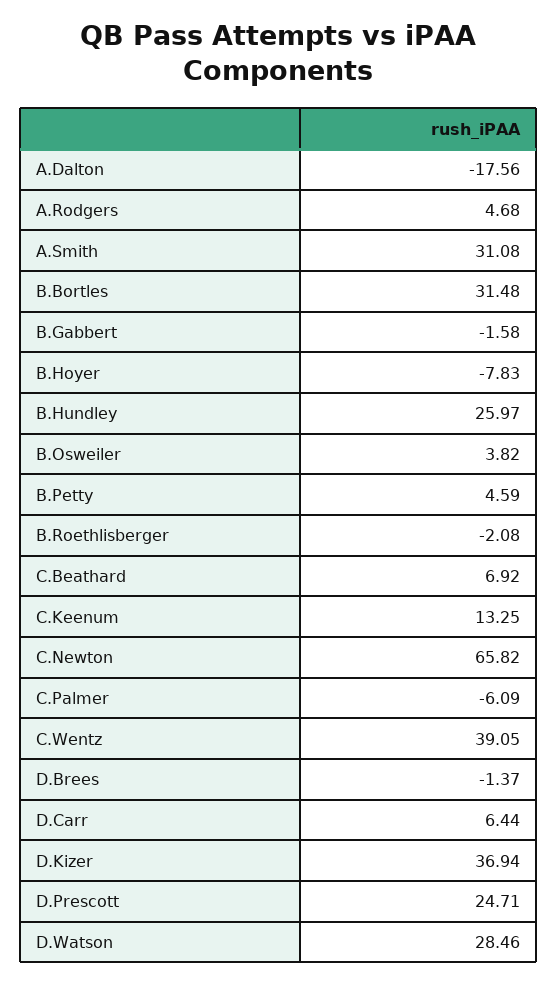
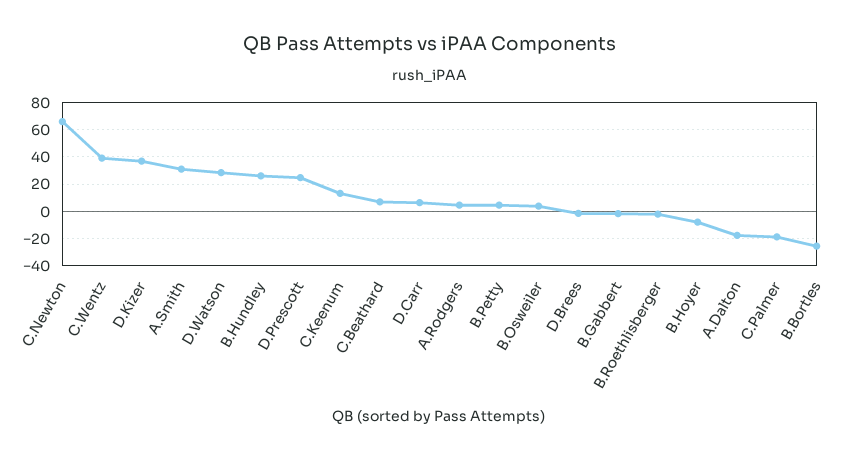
B.Bortles: 31.48 -> -25
C.Palmer: -6.09 -> -20

